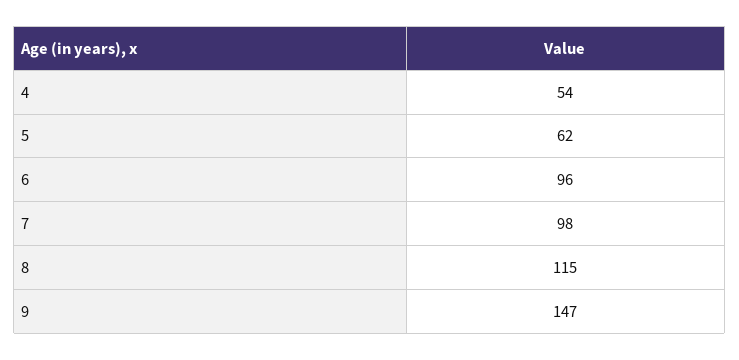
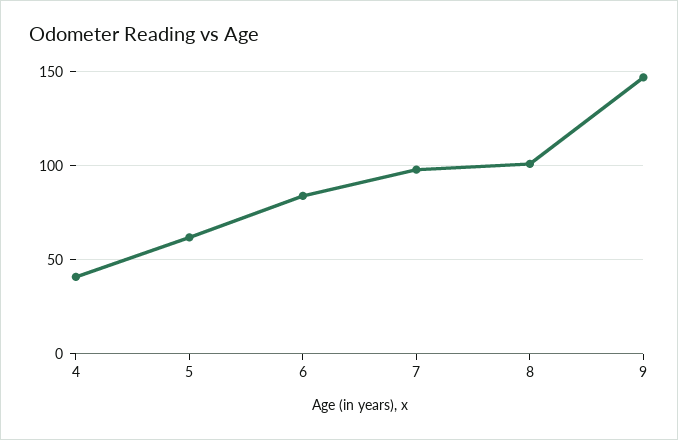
4: 54 -> 40
6: 96 -> 85
8: 115 -> 100

